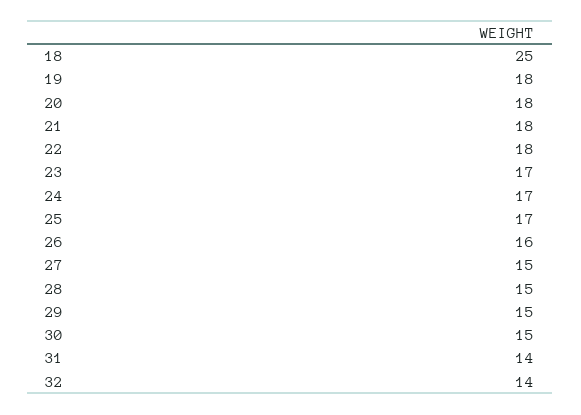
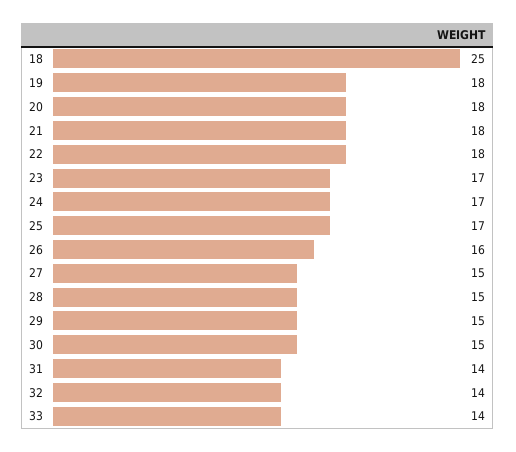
33: none -> 14

